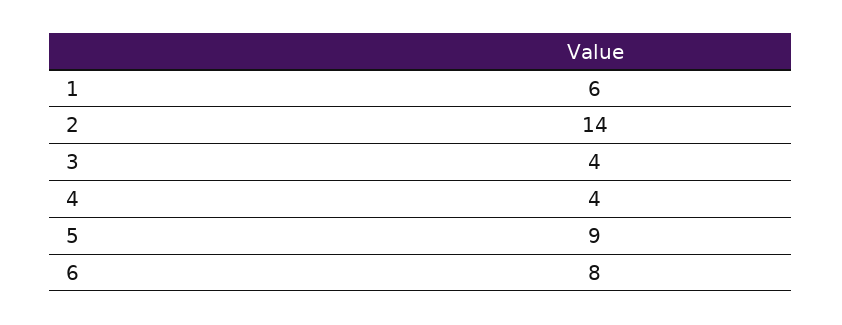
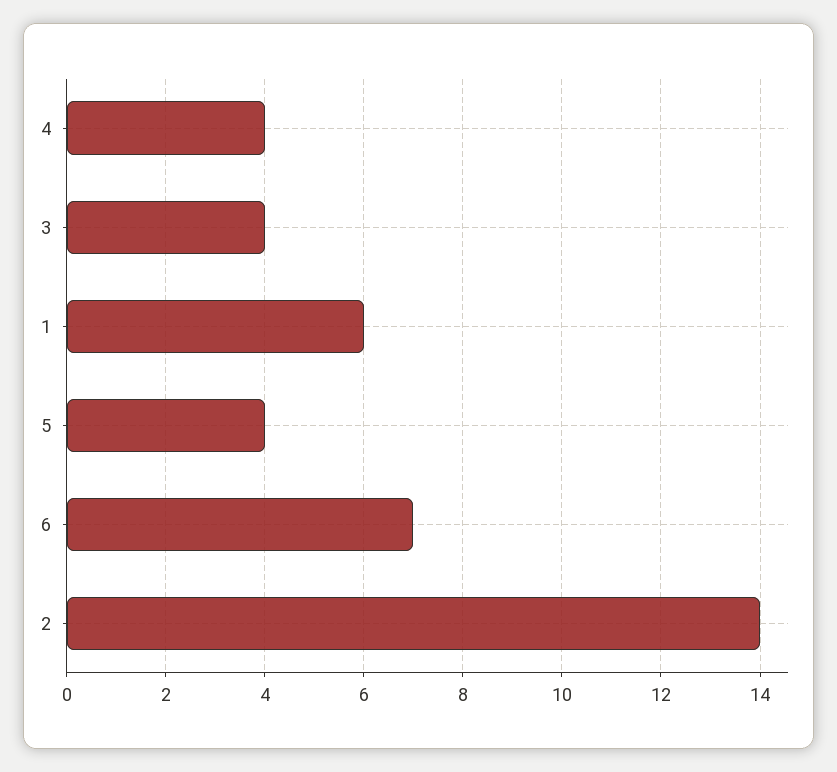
5: 9 -> 4
6: 8 -> 7

